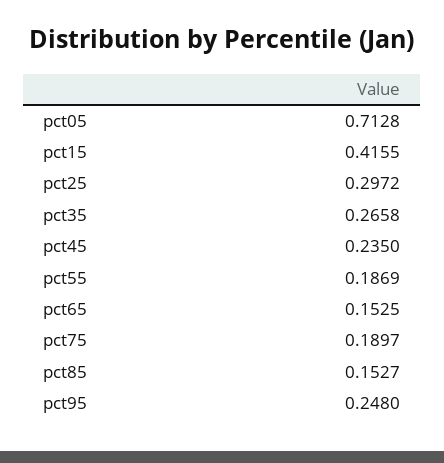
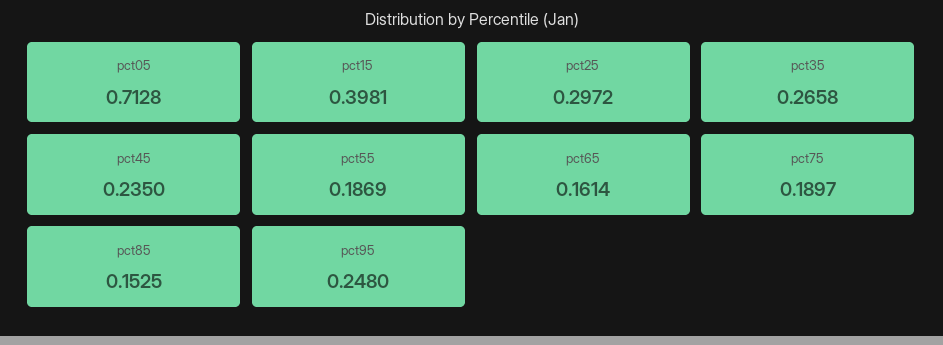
pct15: 0.4155 -> 0.3981
pct65: 0.1525 -> 0.1614
pct85: 0.1527 -> 0.1525

